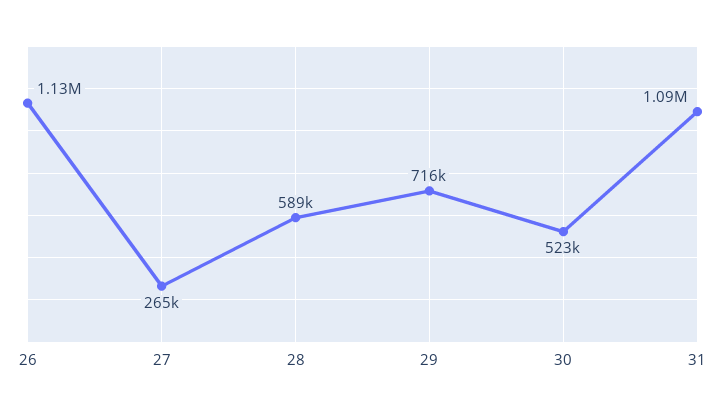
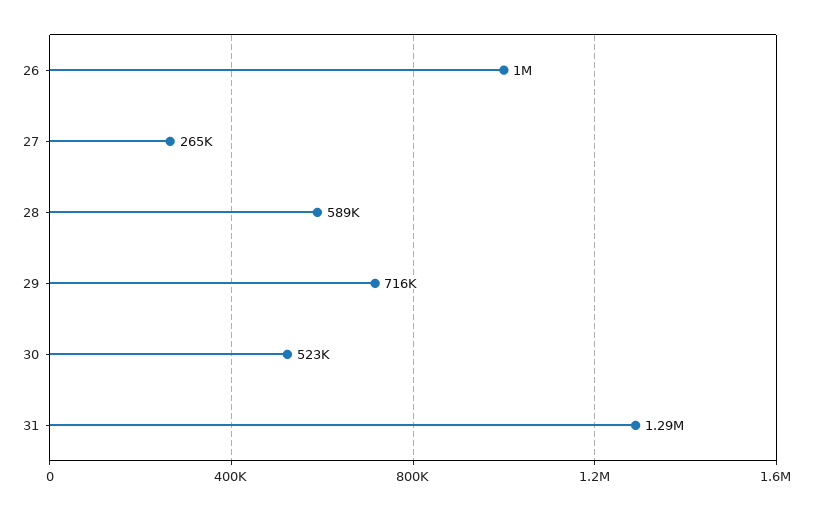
26: 1130000 -> 1000000
31: 1090000 -> 1290000

